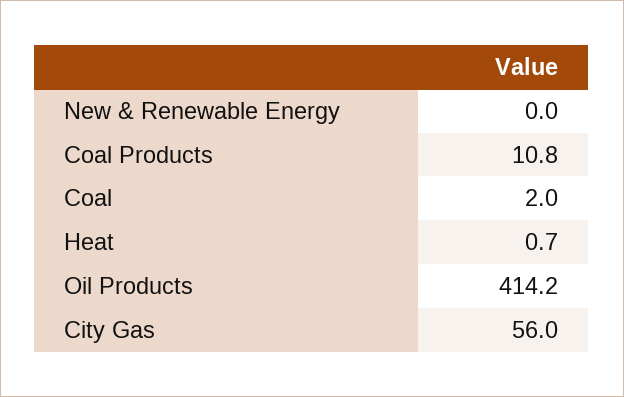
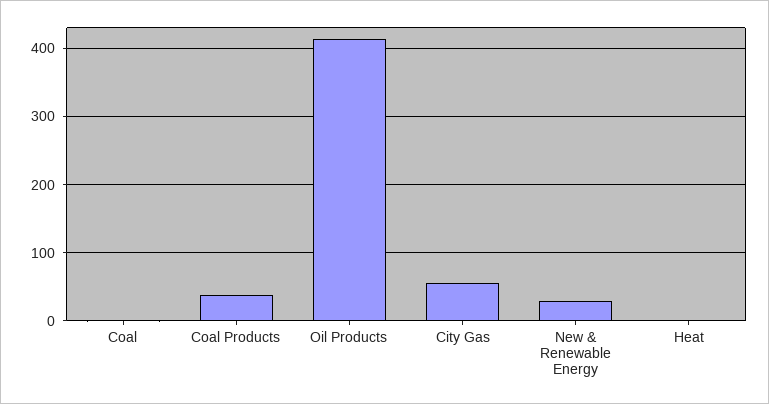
New & Renewable Energy: 0 -> 30
Coal Products: 10.8 -> 40

